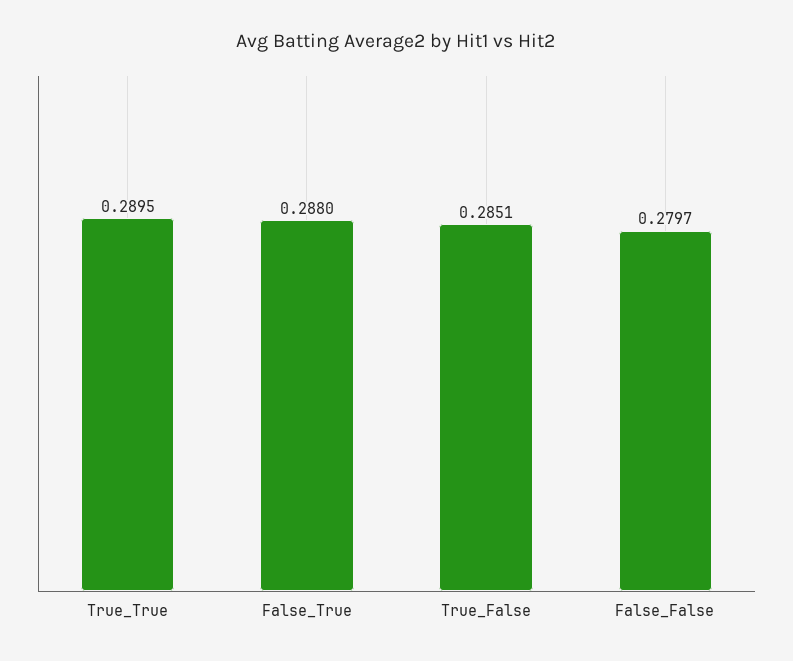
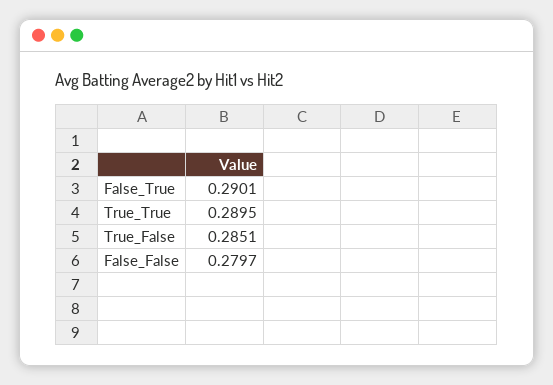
False_True: 0.288 -> 0.2901

